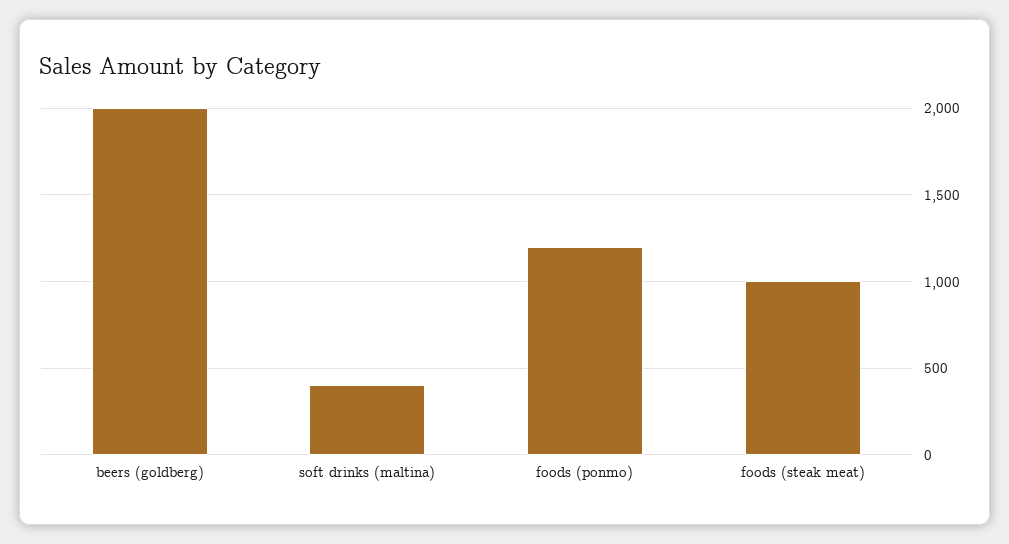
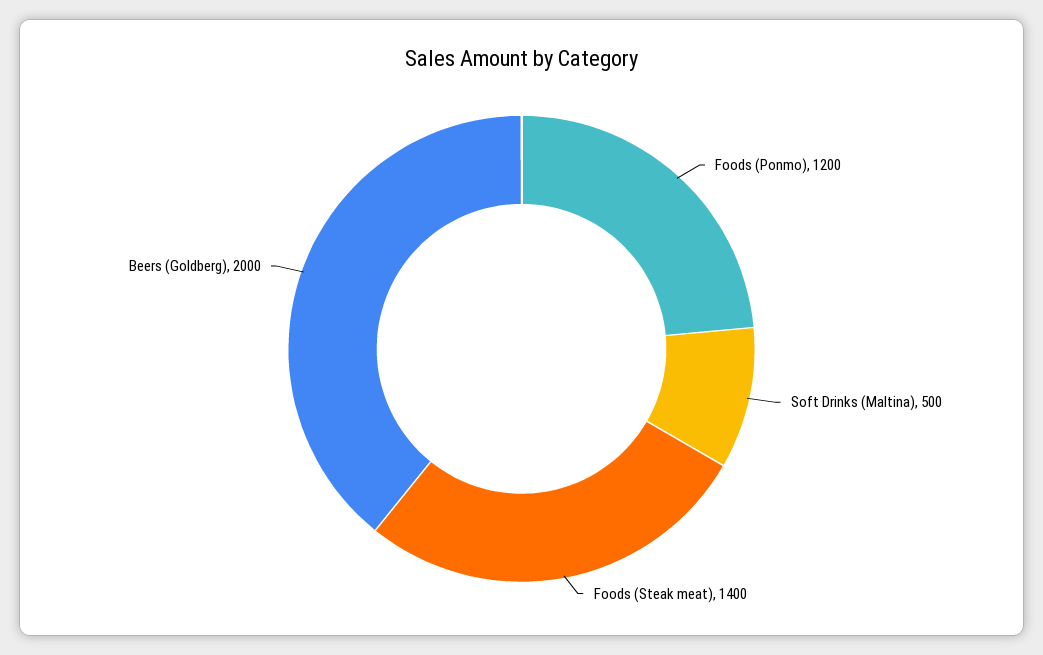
soft drinks (maltina): 400 -> 500
foods (steak meat): 1000 -> 1400

